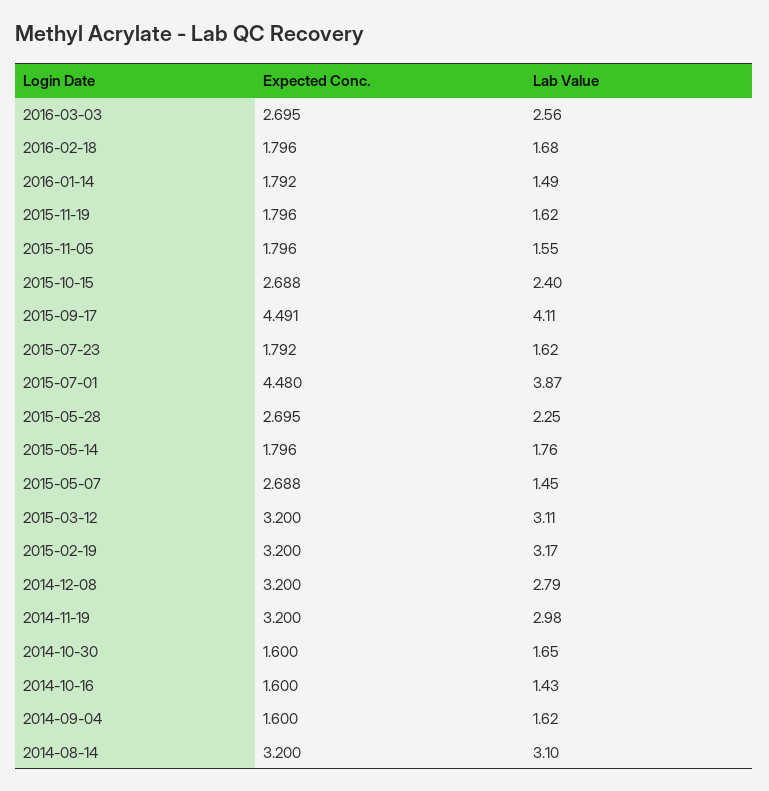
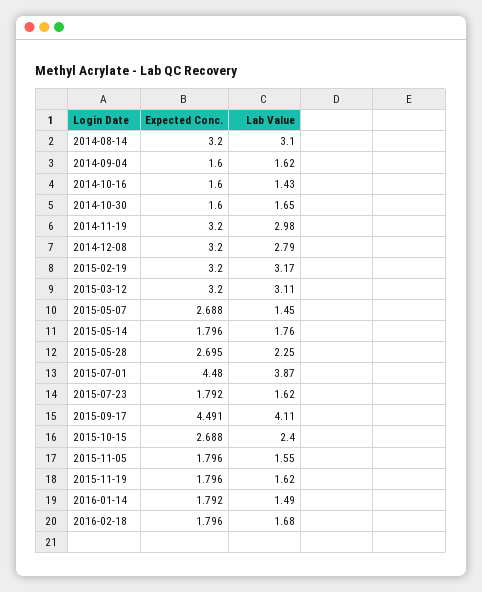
Expected Conc., 2016-03-03: 2.695 -> none
Lab Value, 2016-03-03: 2.56 -> none

